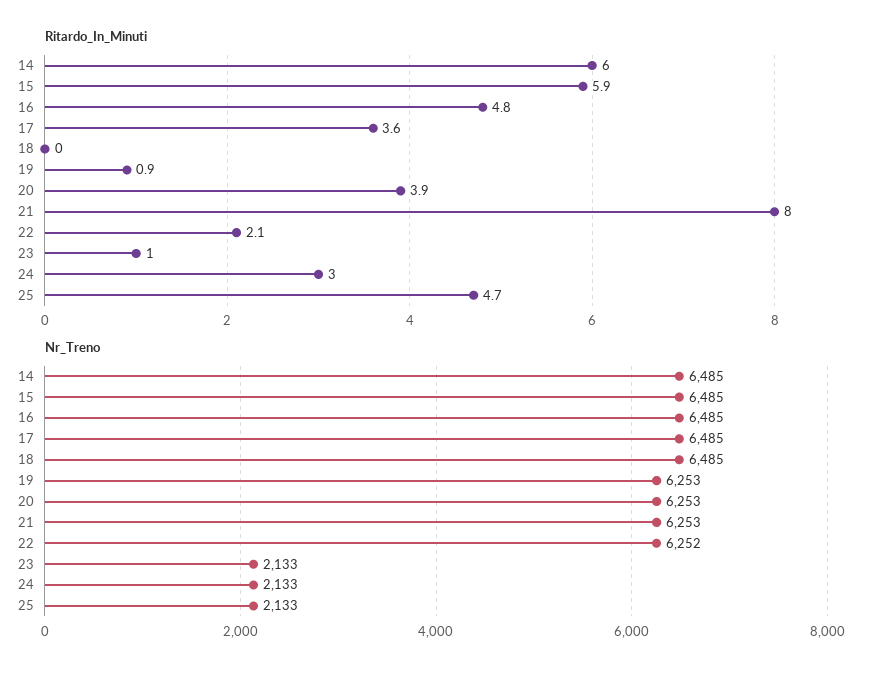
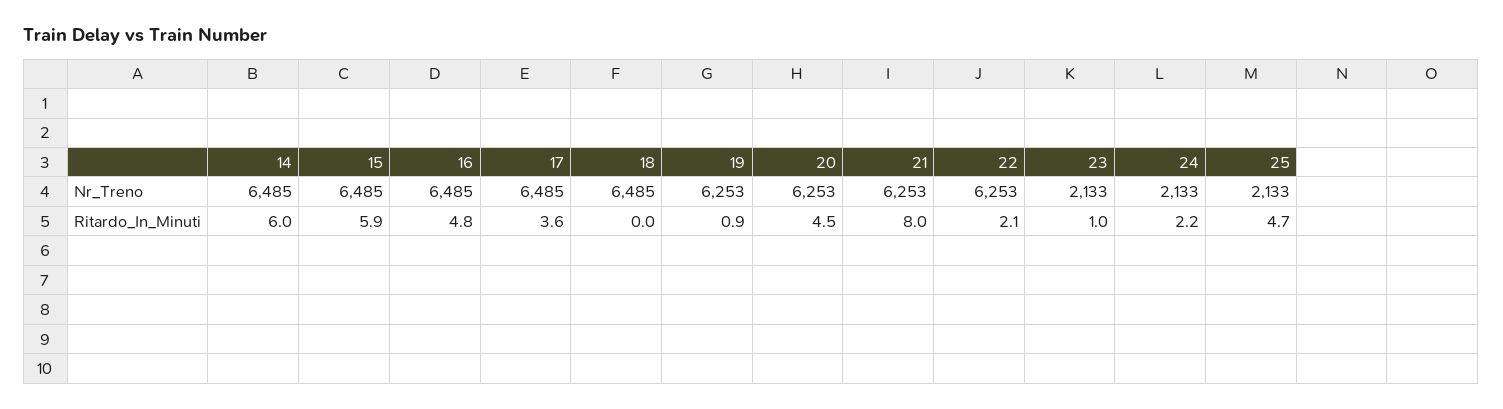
Ritardo_In_Minuti, 20: 3.9 -> 4.5
Ritardo_In_Minuti, 24: 3 -> 2.2
Nr_Treno, 22: 6252 -> 6253

